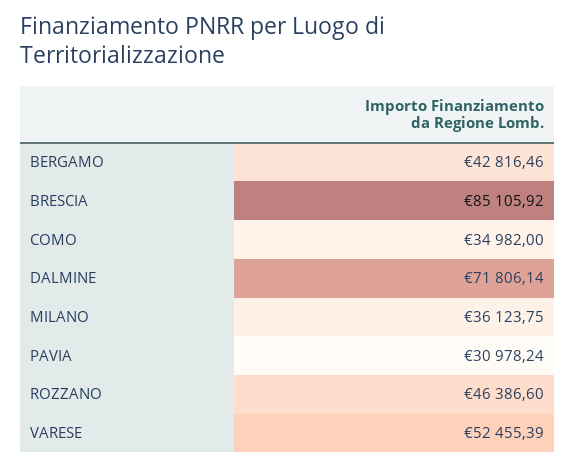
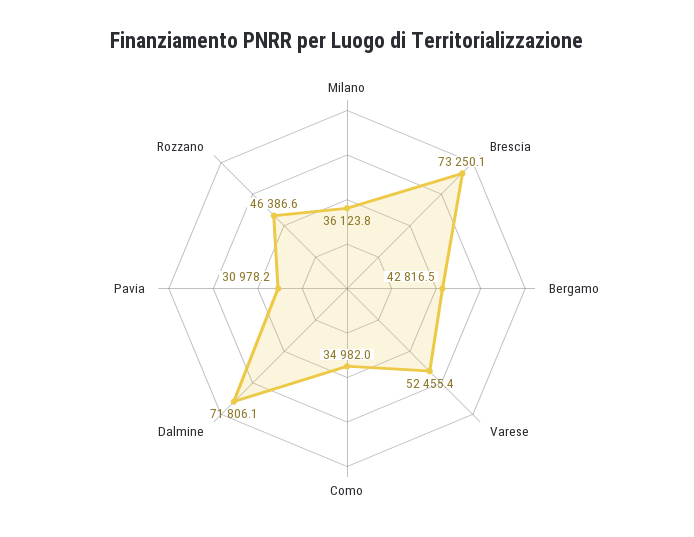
BRESCIA: 85105.92 -> 73250.1

